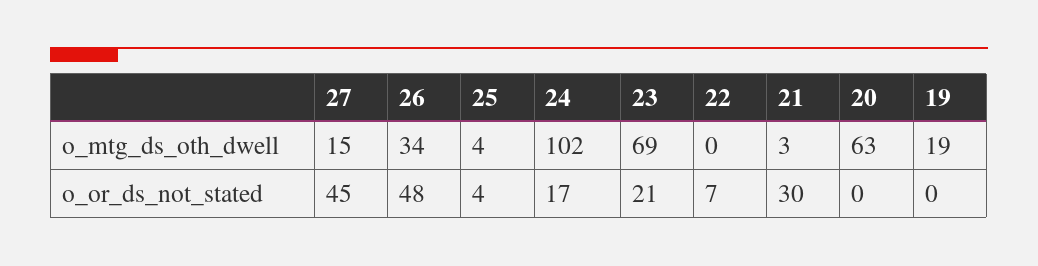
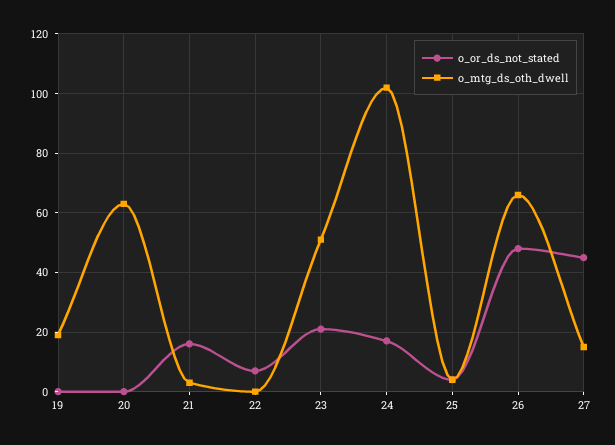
o_mtg_ds_oth_dwell, 26: 34 -> 65
o_mtg_ds_oth_dwell, 23: 69 -> 50
o_or_ds_not_stated, 21: 30 -> 15

